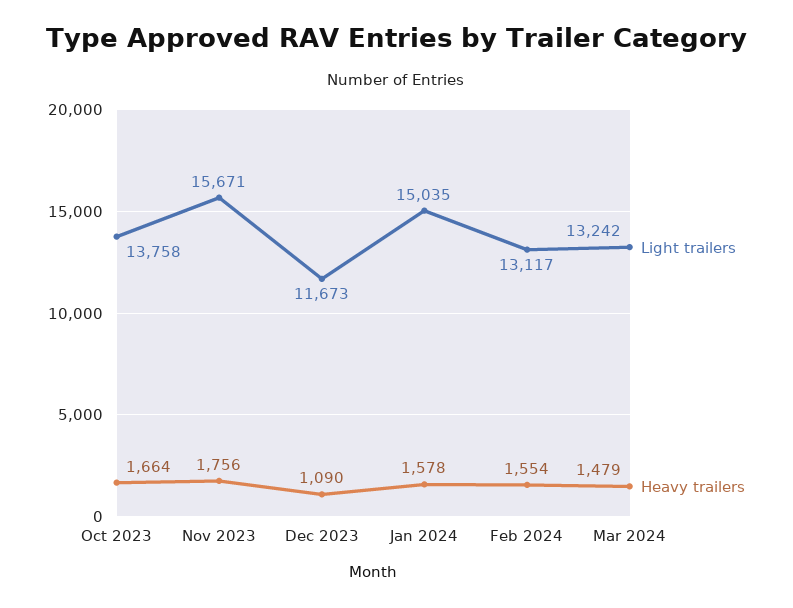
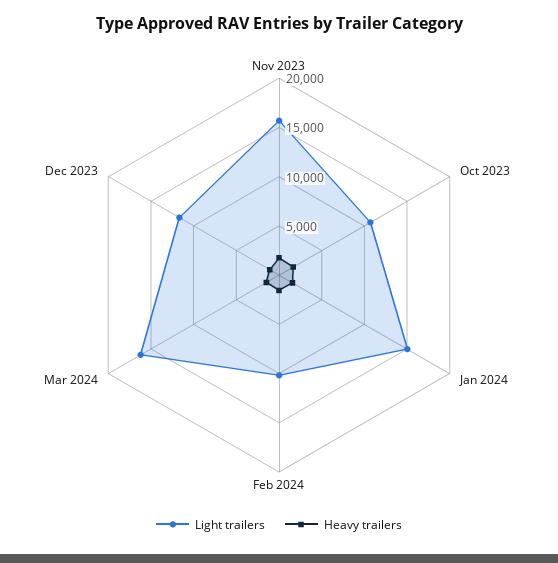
Light trailers, Oct 2023: 13758 -> 11000
Light trailers, Feb 2024: 13117 -> 10000
Light trailers, Mar 2024: 13242 -> 16000

